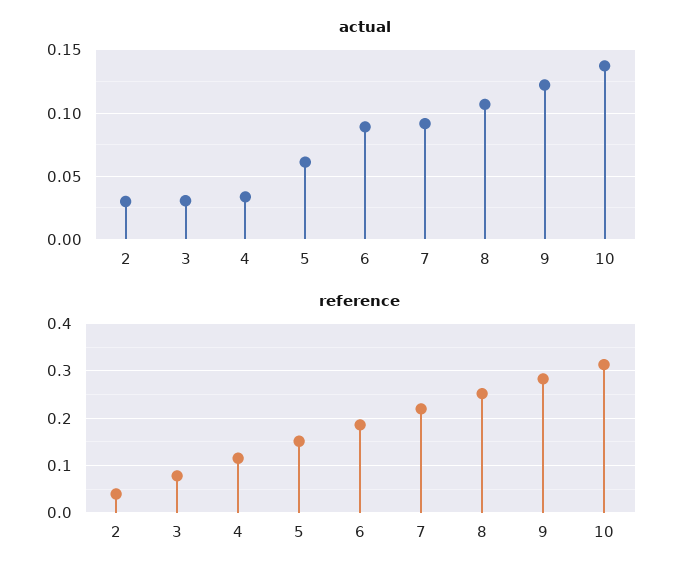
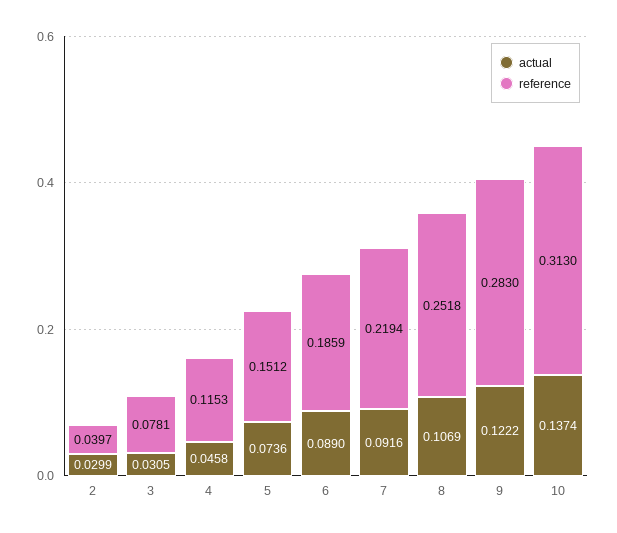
actual, 4: 0.035 -> 0.0458
actual, 5: 0.06 -> 0.0736

